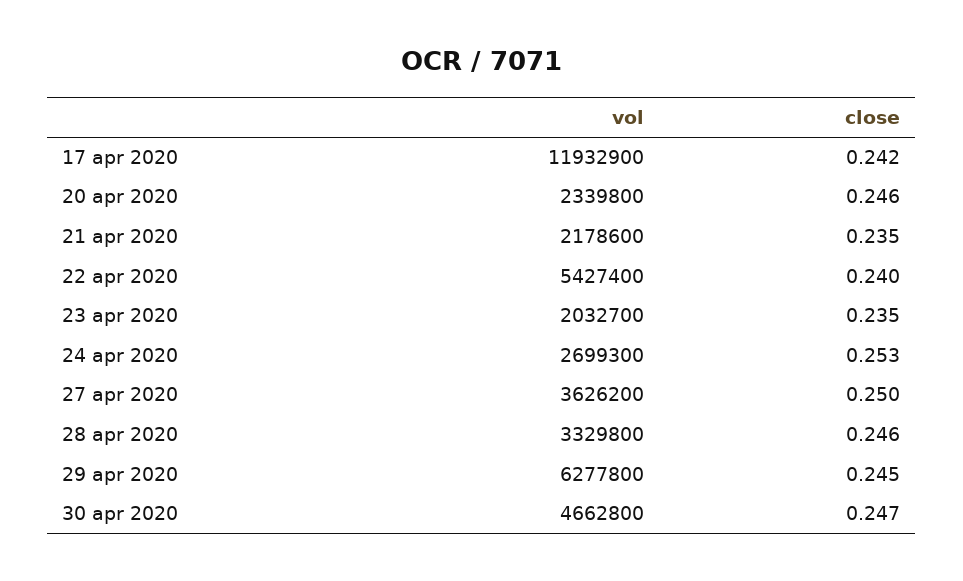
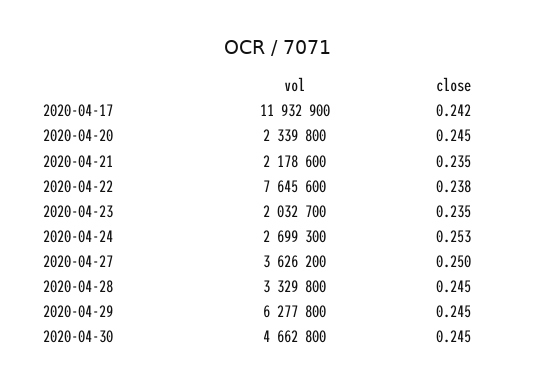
close, 20 apr 2020: 0.246 -> 0.245
vol, 22 apr 2020: 5427400 -> 7645600
close, 22 apr 2020: 0.24 -> 0.238
close, 28 apr 2020: 0.246 -> 0.245
close, 30 apr 2020: 0.247 -> 0.245

